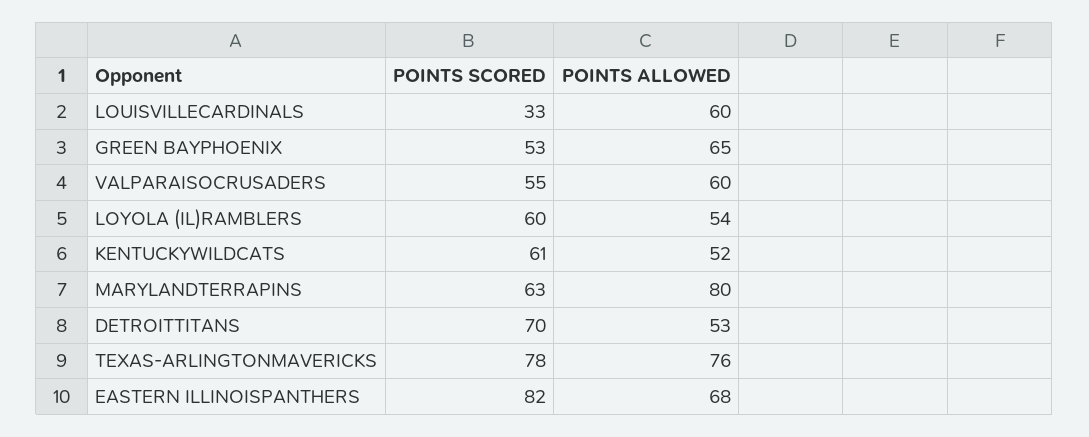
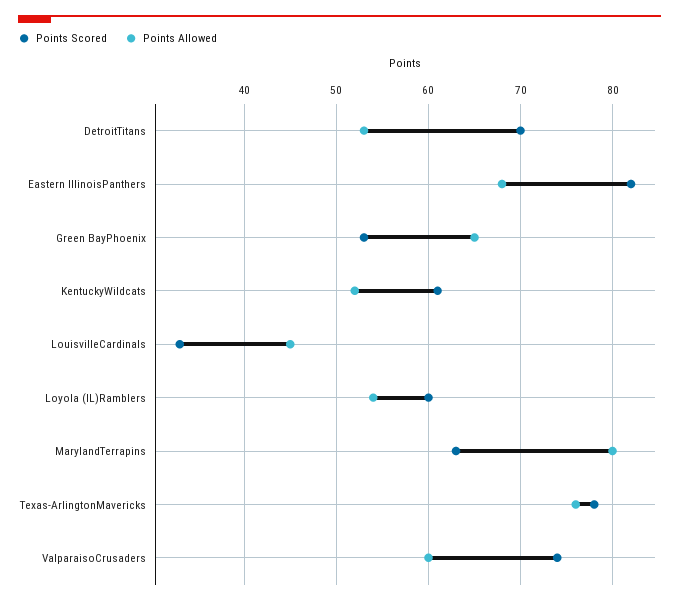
POINTS ALLOWED, LOUISVILLECARDINALS: 60 -> 45
POINTS SCORED, VALPARAISOCRUSADERS: 55 -> 74

